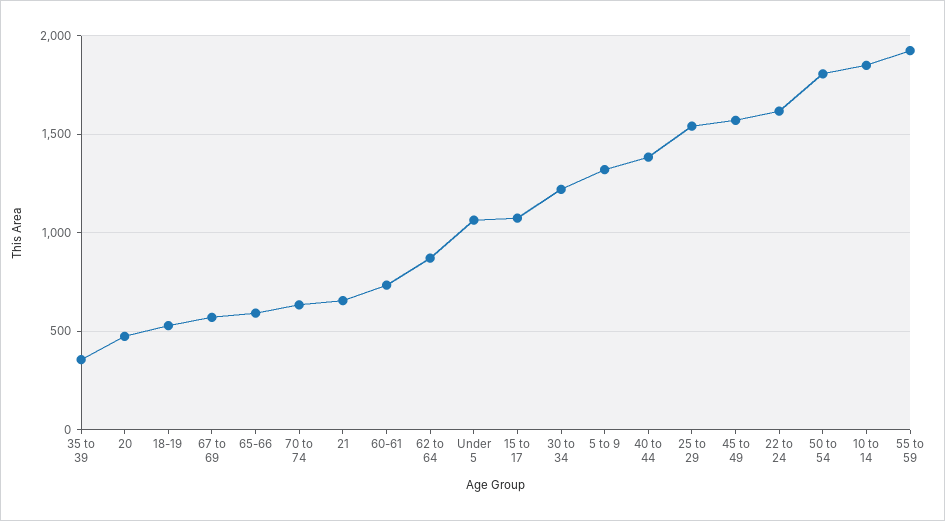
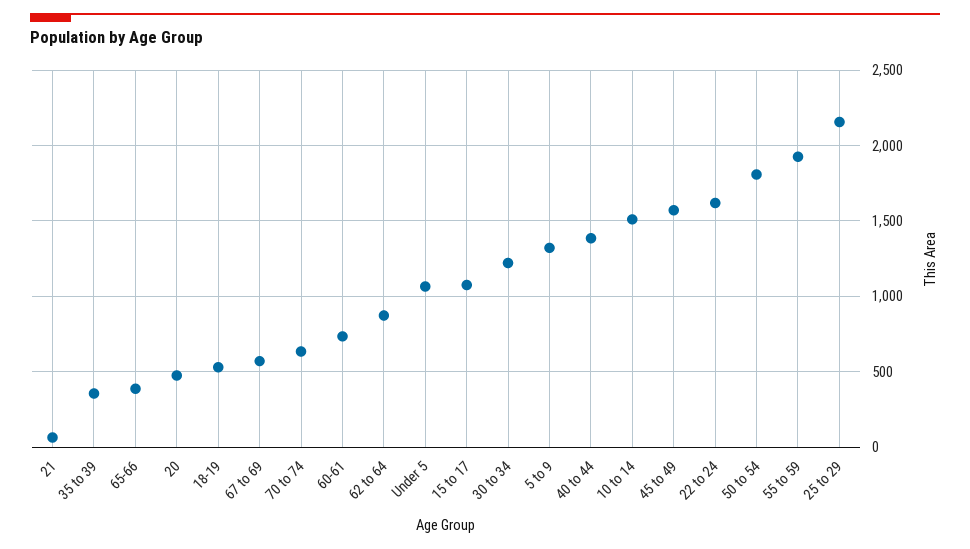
65-66: 600 -> 400
21: 650 -> 50
25 to 29: 1550 -> 2150
10 to 14: 1850 -> 1500

